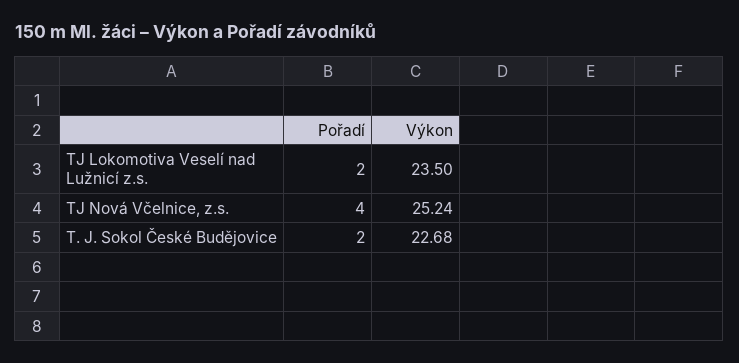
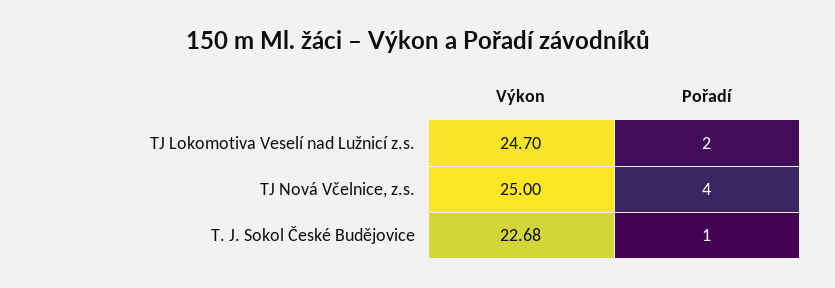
Výkon, TJ Lokomotiva Veselí nad Lužnicí z.s.: 23.5 -> 24.7
Výkon, TJ Nová Včelnice, z.s.: 25.24 -> 25
Pořadí, T. J. Sokol České Budějovice: 2 -> 1

